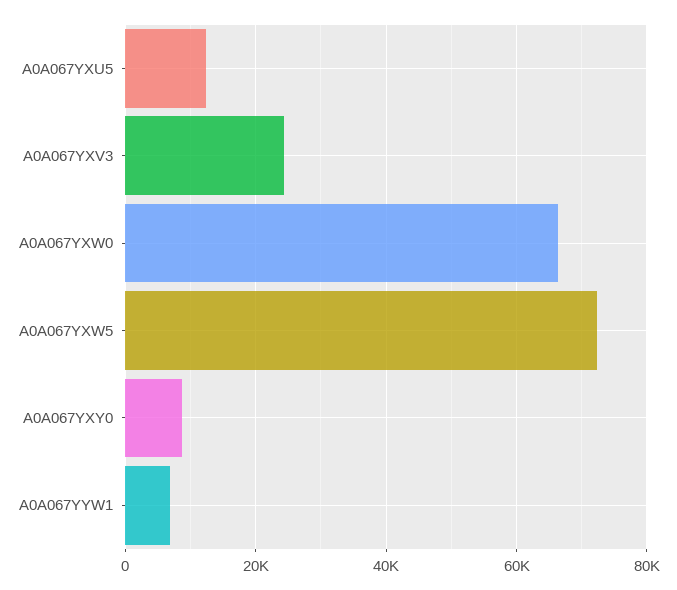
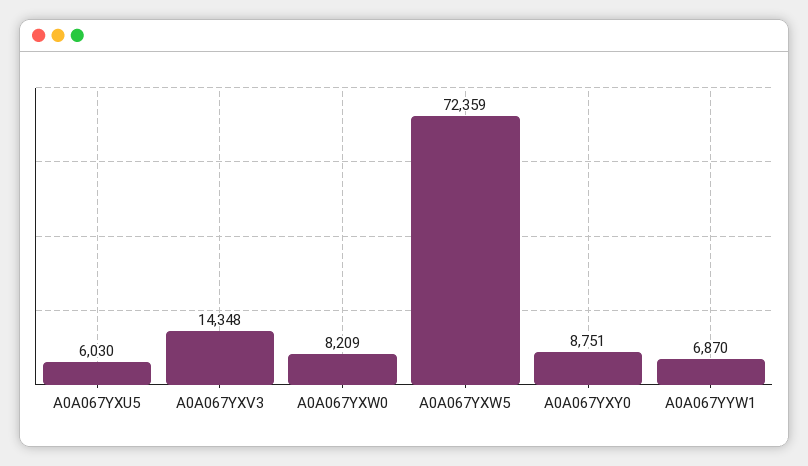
A0A067YXU5: 12000 -> 6030
A0A067YXV3: 24000 -> 14348
A0A067YXW0: 66000 -> 8209

